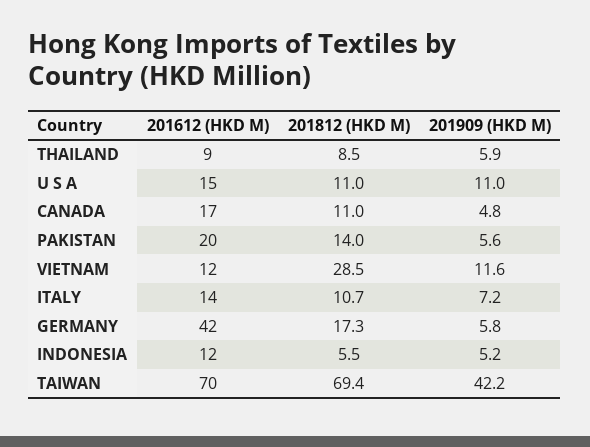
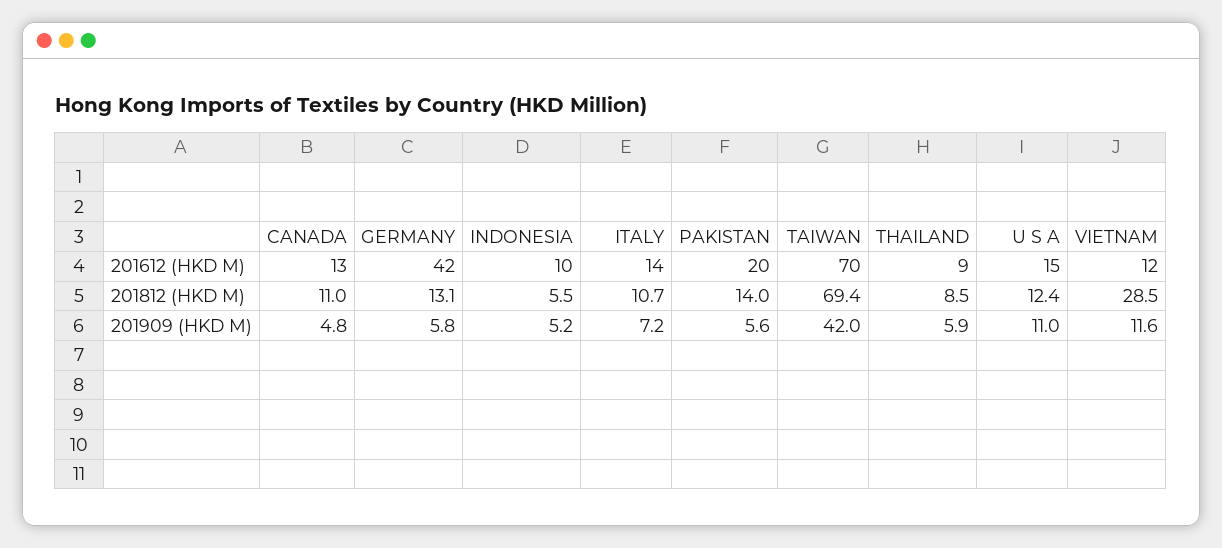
201812 (HKD M), U S A: 11 -> 12.4
201612 (HKD M), CANADA: 17 -> 13
201812 (HKD M), GERMANY: 17.3 -> 13.1
201612 (HKD M), INDONESIA: 12 -> 10
201909 (HKD M), TAIWAN: 42.2 -> 42

